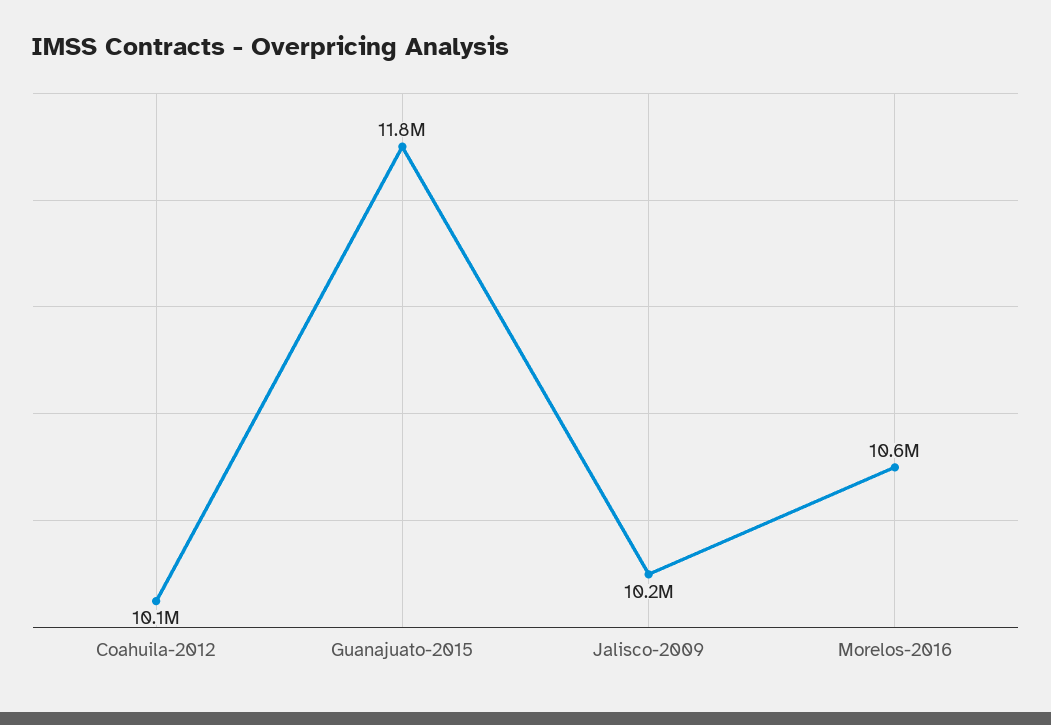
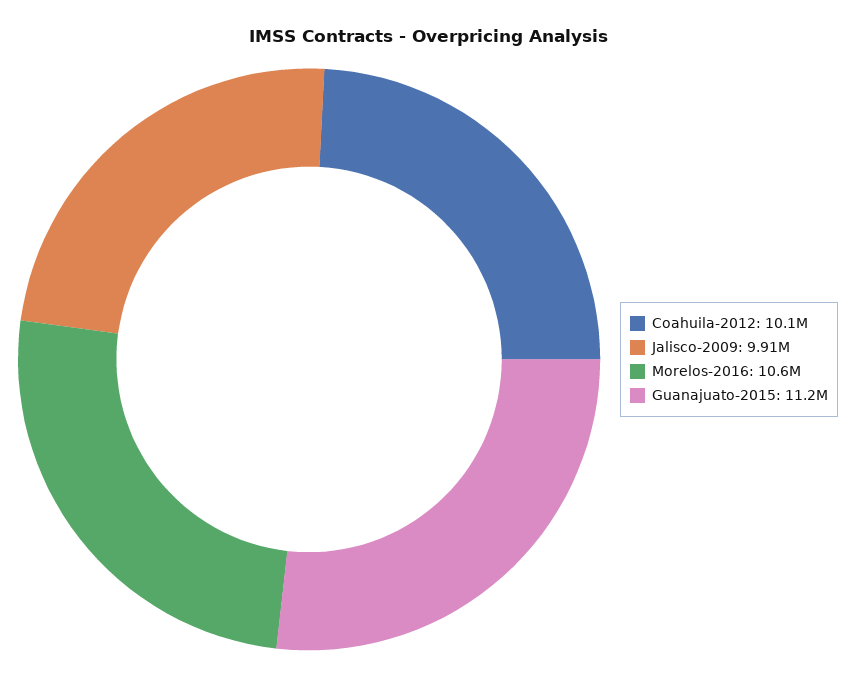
Guanajuato-2015: 11800000 -> 11200000
Jalisco-2009: 10200000 -> 9910000

